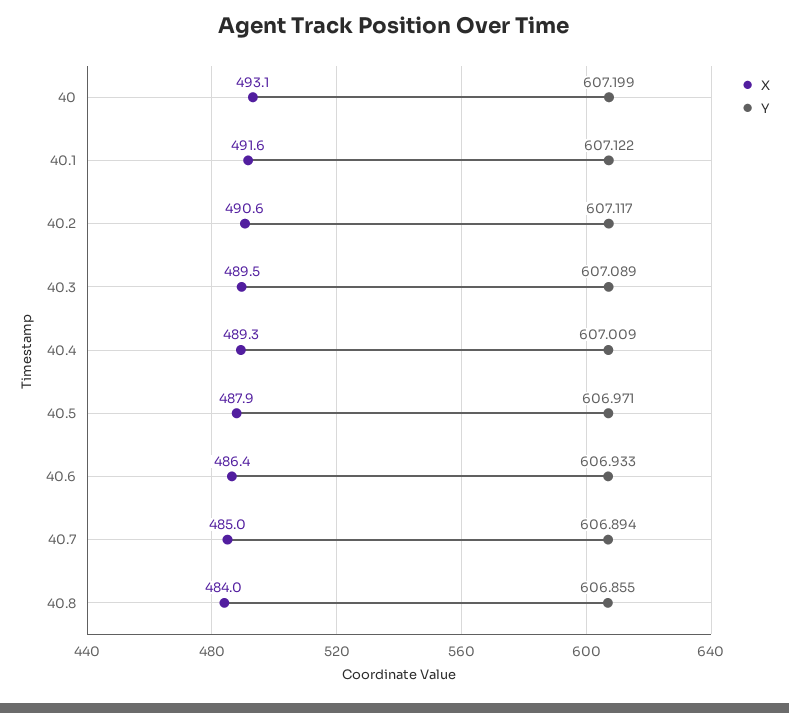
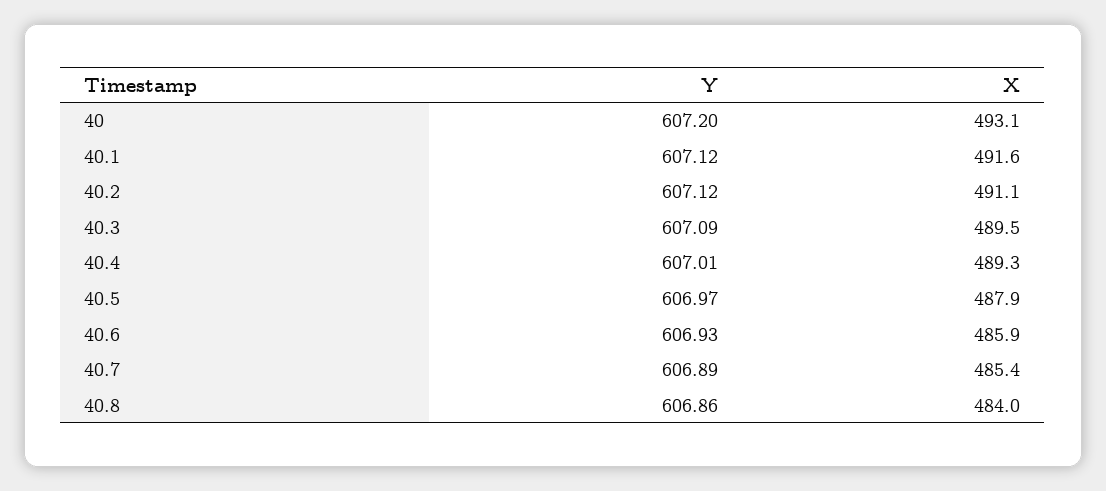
X, 40.2: 490.6 -> 491.1
X, 40.6: 486.4 -> 485.9
X, 40.7: 485 -> 485.4

